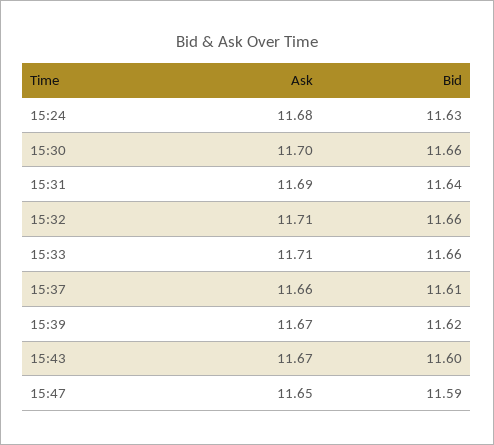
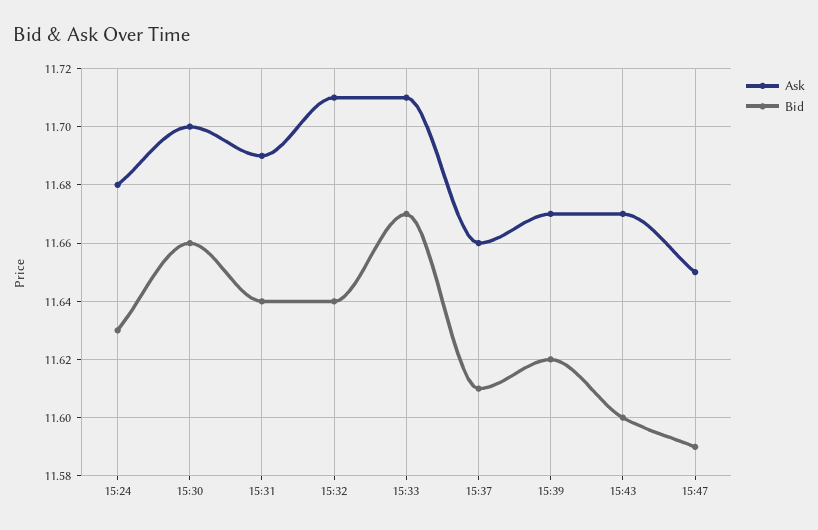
Bid, 15:32: 11.66 -> 11.64
Bid, 15:33: 11.66 -> 11.67

